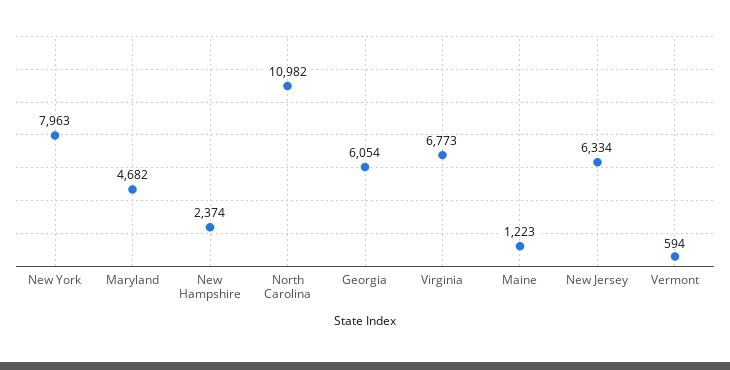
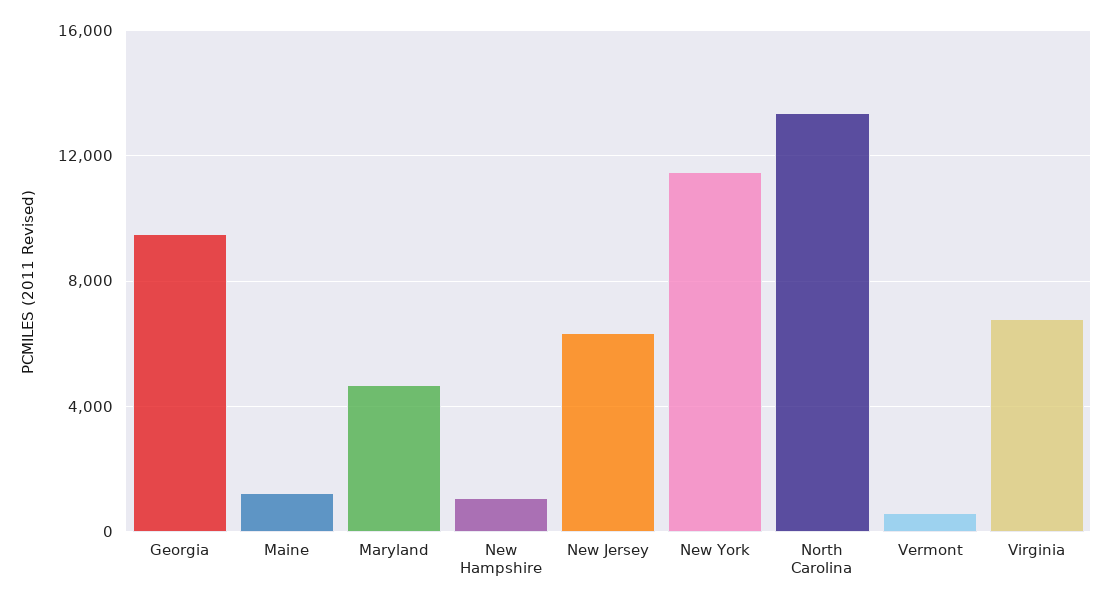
New York: 7963 -> 11500
New Hampshire: 2374 -> 1000
North Carolina: 10982 -> 13500
Georgia: 6054 -> 9500

